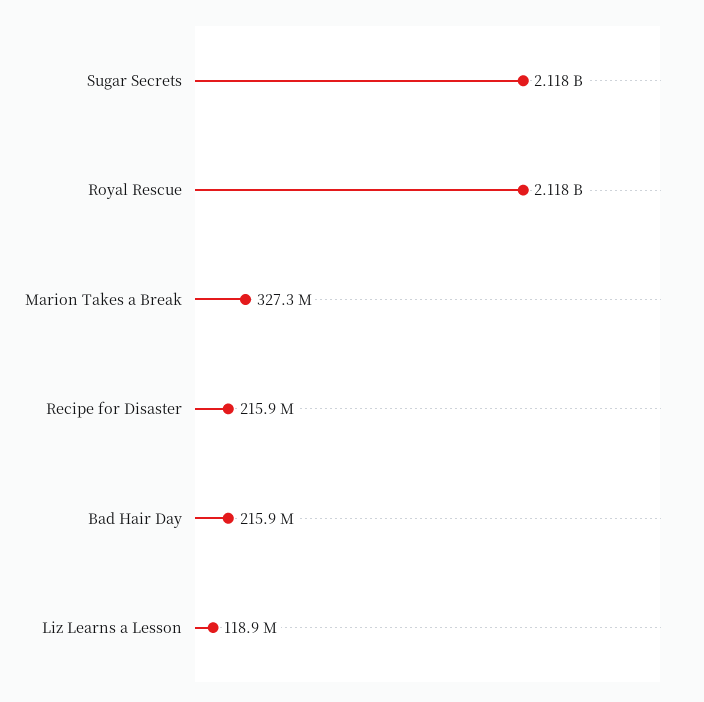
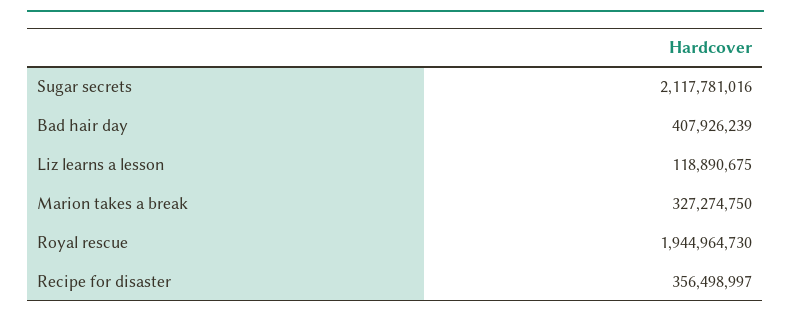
Royal Rescue: 2118000000 -> 1944964730
Recipe for Disaster: 215900000 -> 356498997
Bad Hair Day: 215900000 -> 407926239

